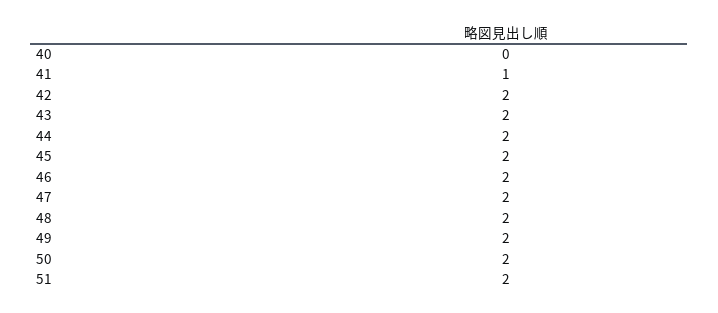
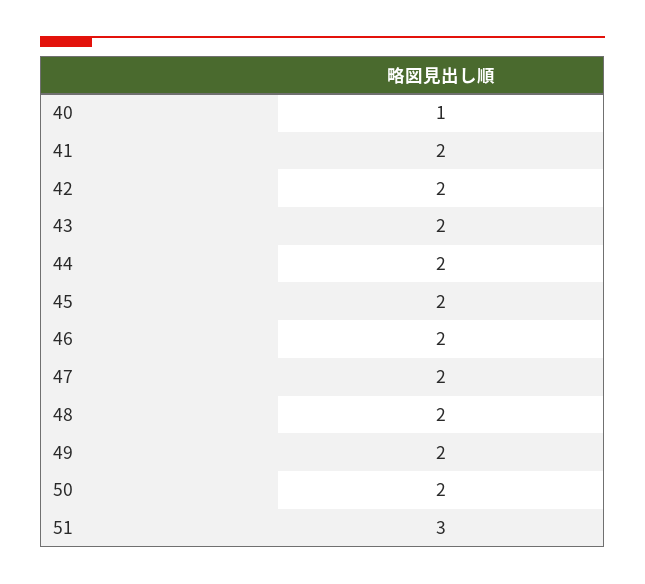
40: 0 -> 1
41: 1 -> 2
51: 2 -> 3

